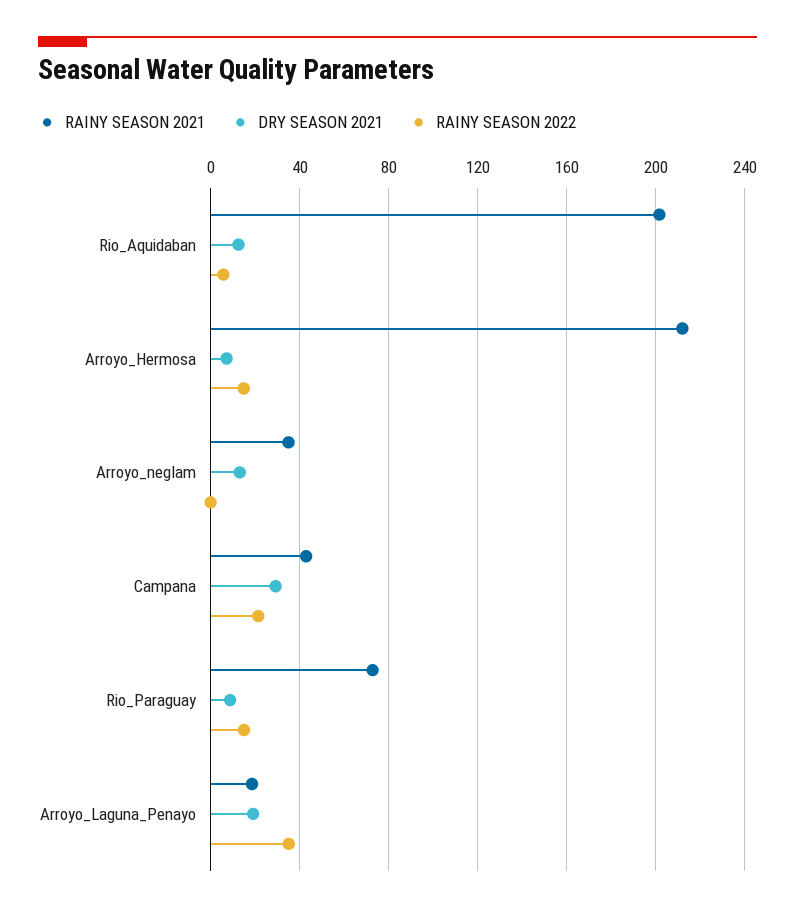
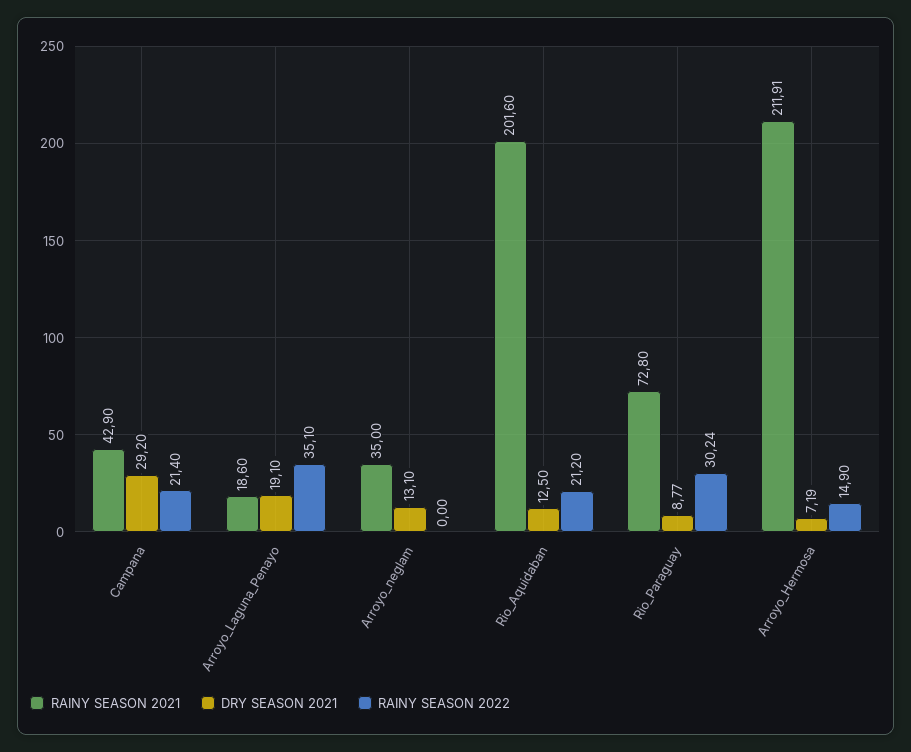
RAINY SEASON 2022, Rio_Aquidaban: 5 -> 21.2
RAINY SEASON 2022, Rio_Paraguay: 15 -> 30.24

